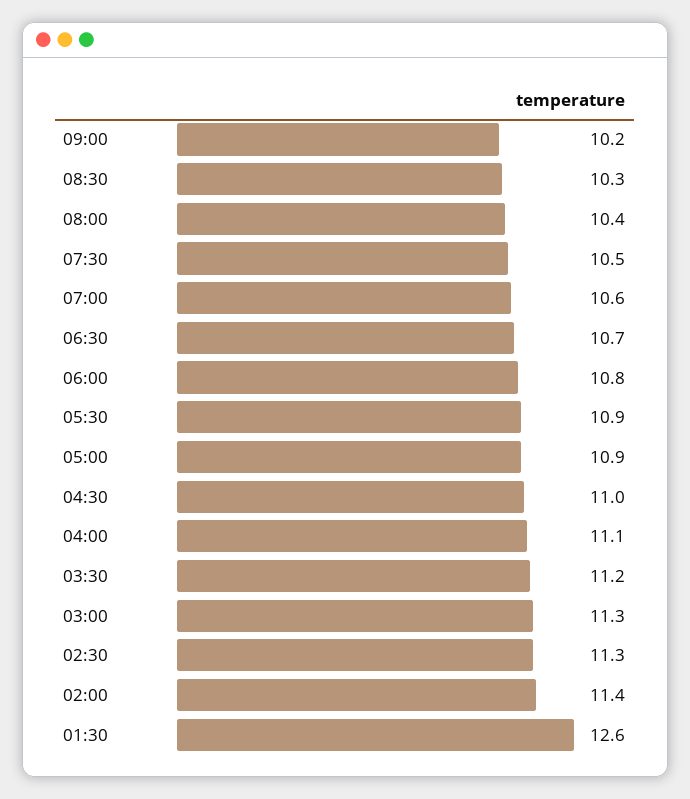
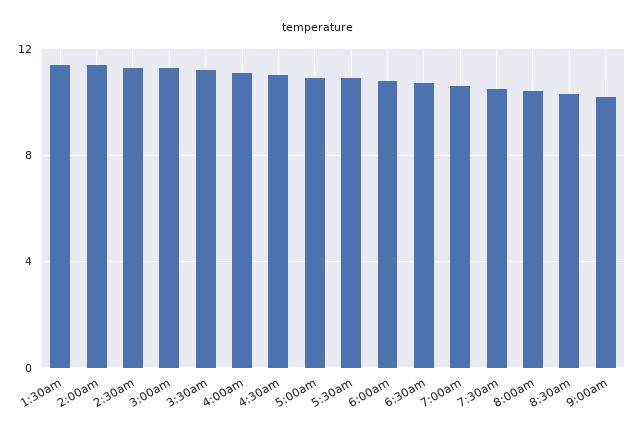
01:30: 12.6 -> 11.5

